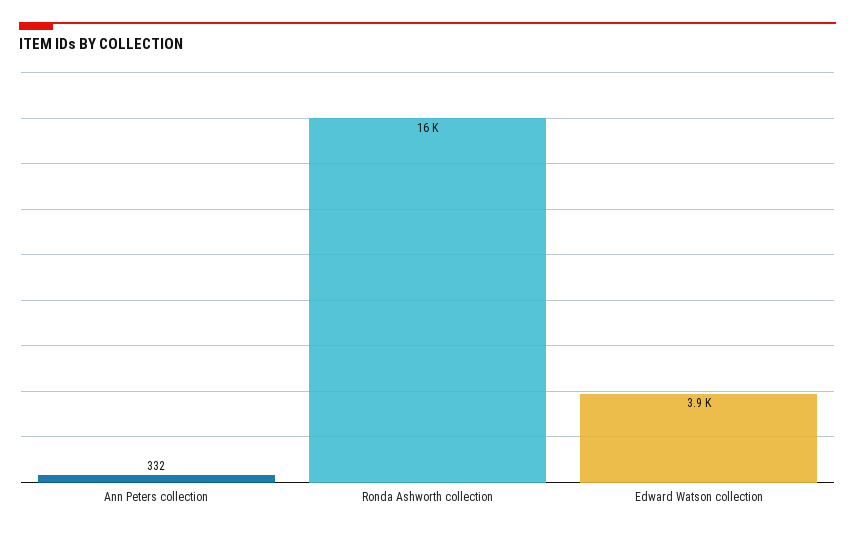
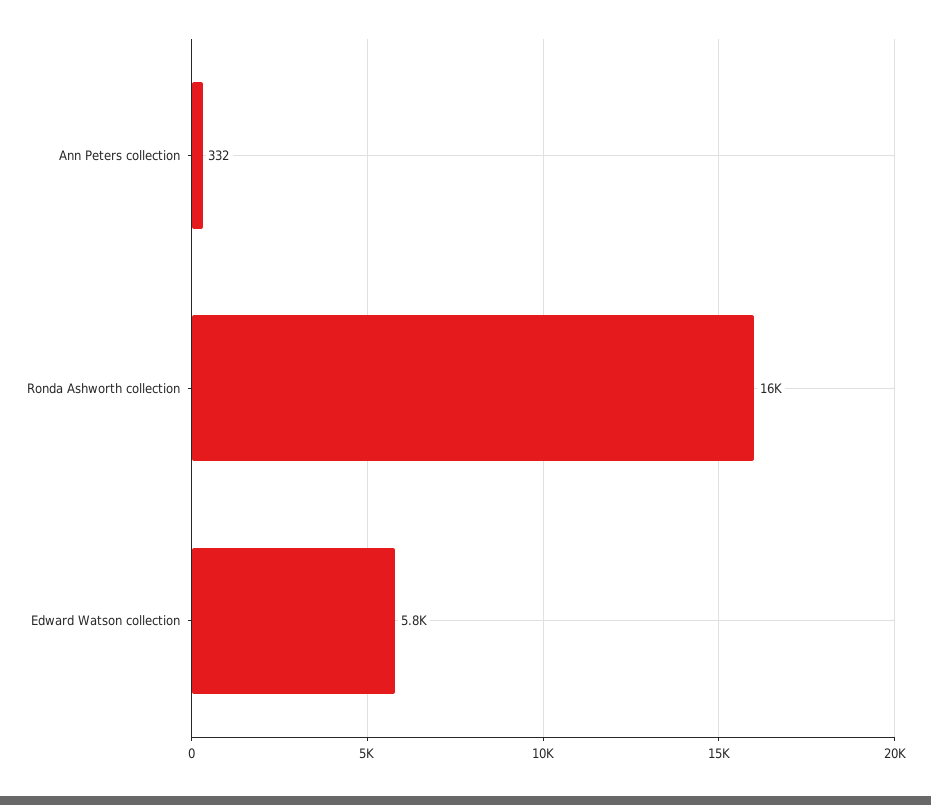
Edward Watson collection: 3900 -> 5800

